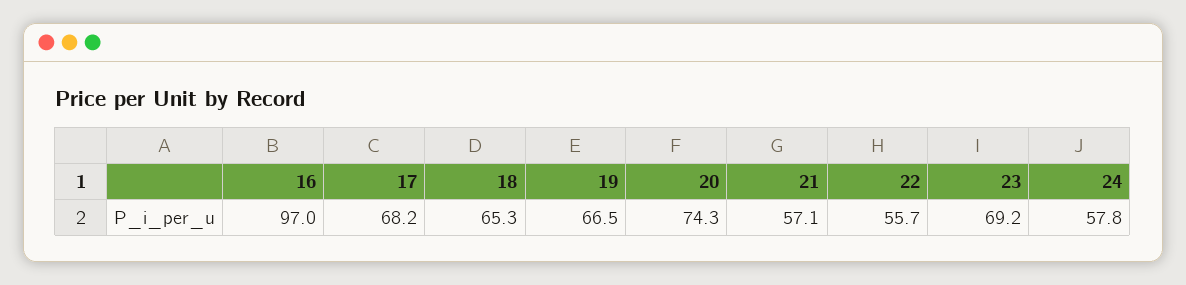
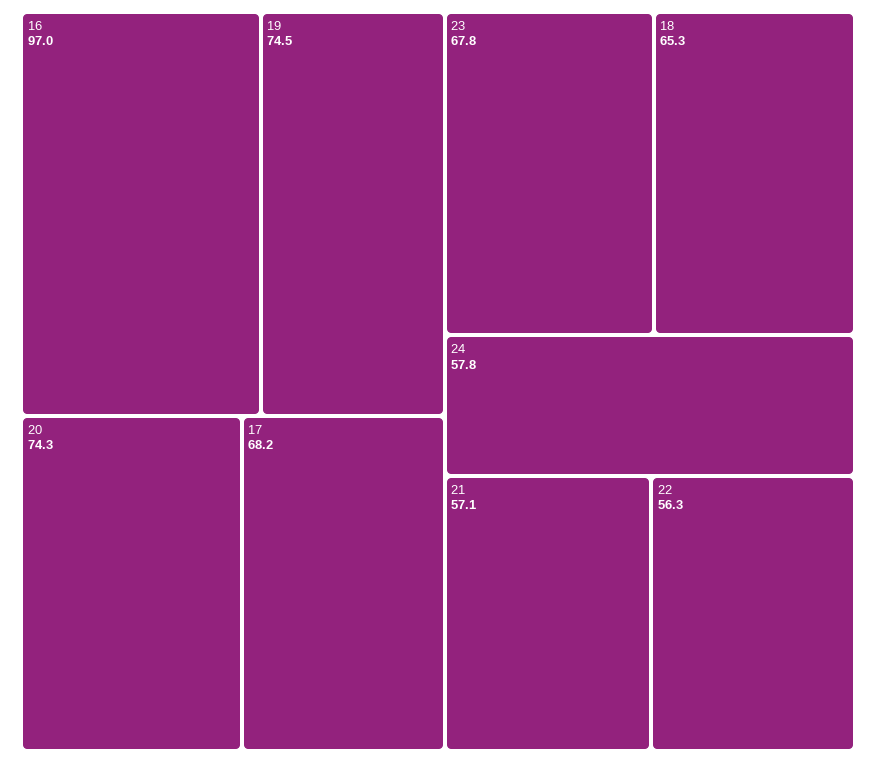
19: 66.5 -> 74.5
22: 55.7 -> 56.3
23: 69.2 -> 67.8

